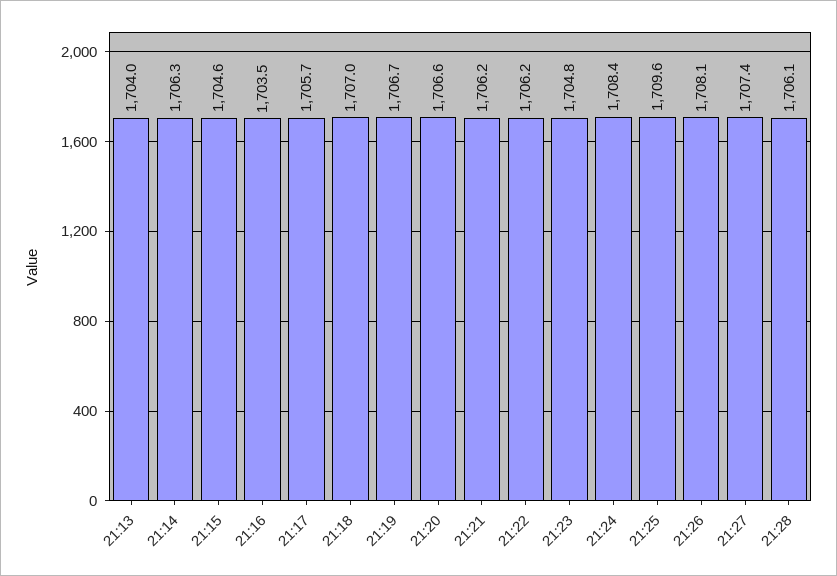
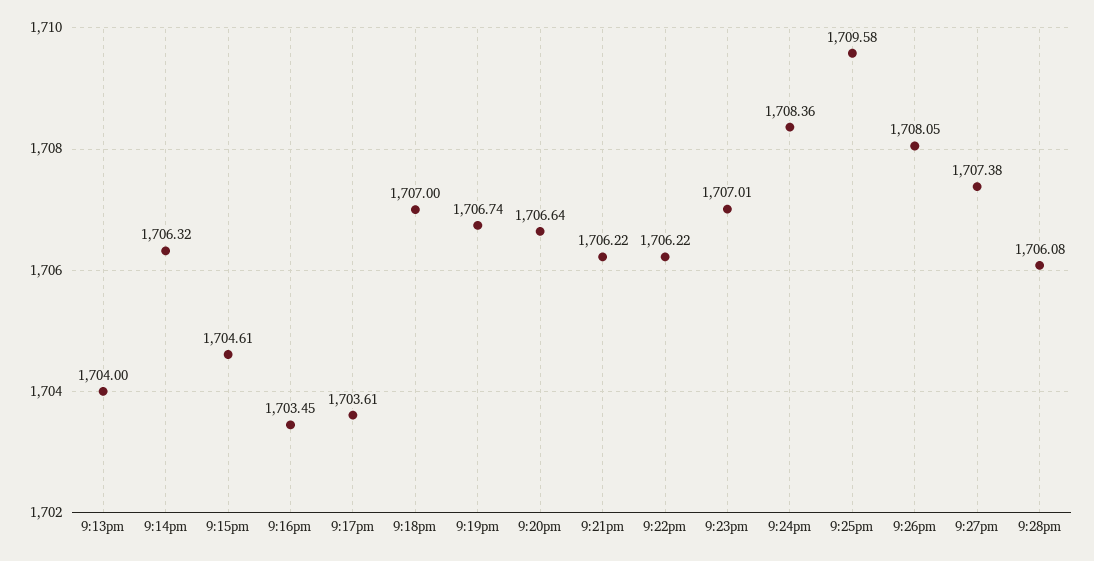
21:17: 1705.7 -> 1703.61
21:23: 1704.8 -> 1707.01

